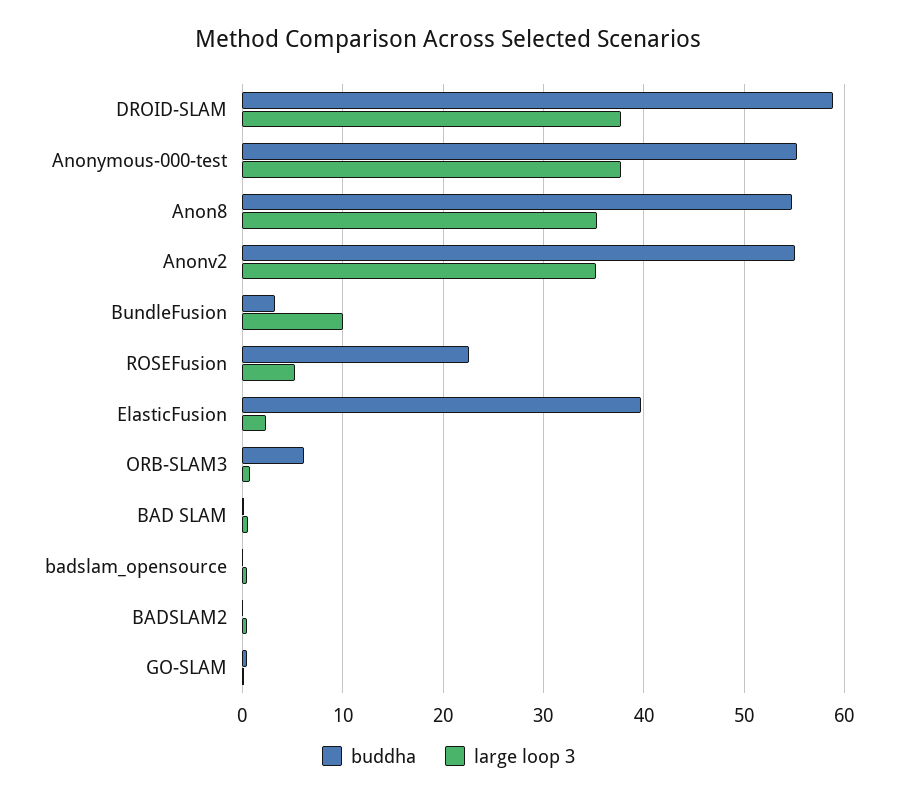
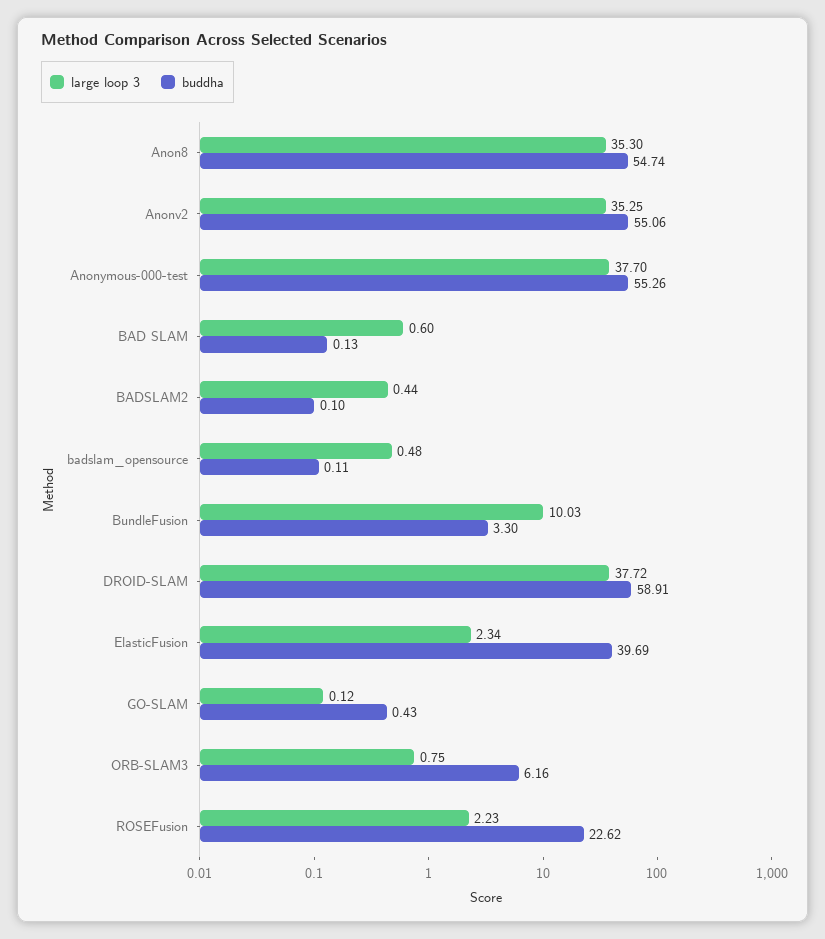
large loop 3, ROSEFusion: 5 -> 2.23

